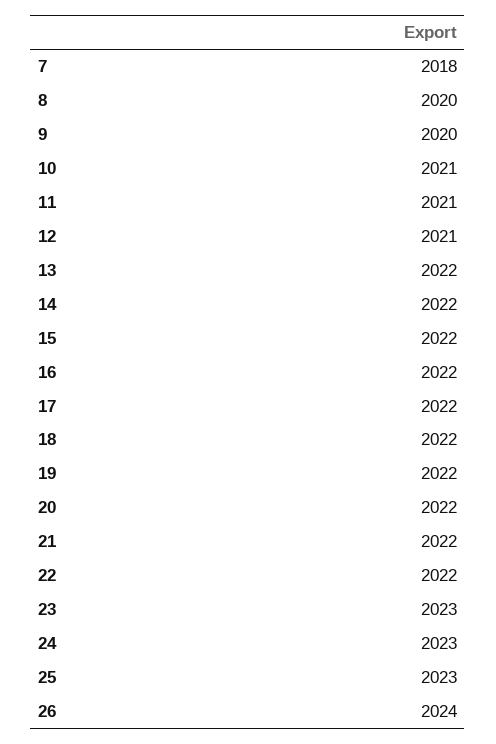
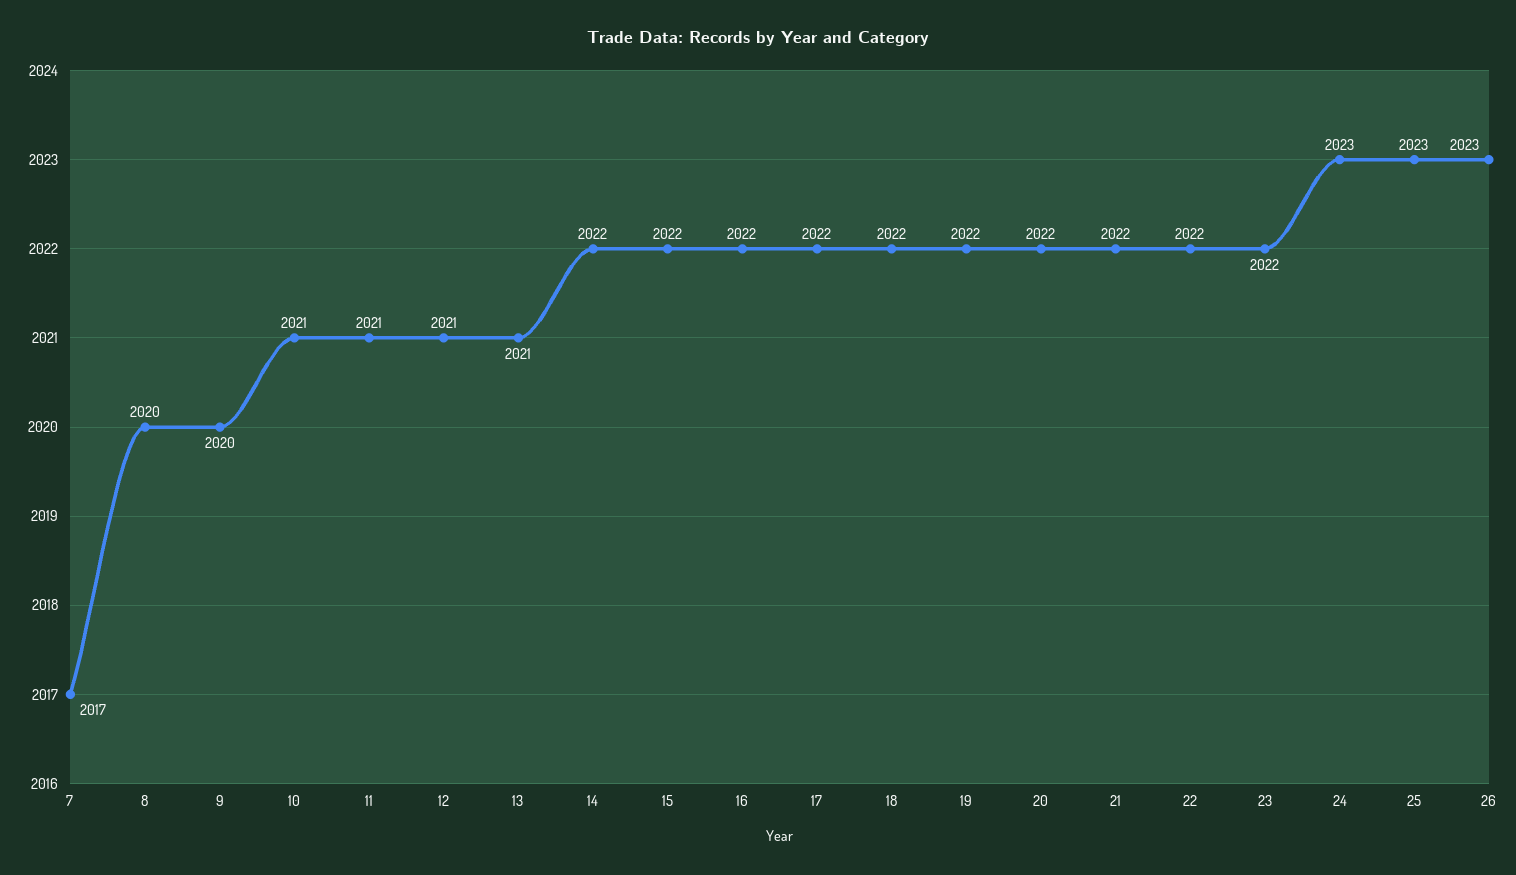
7: 2018 -> 2017
13: 2022 -> 2021
23: 2023 -> 2022
26: 2024 -> 2023

